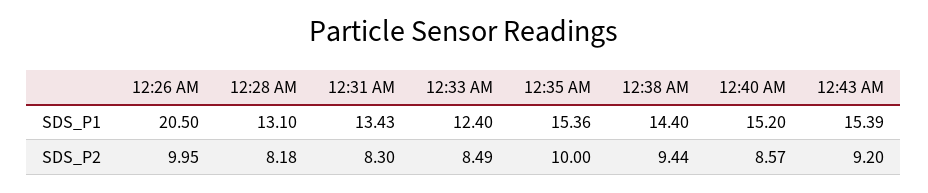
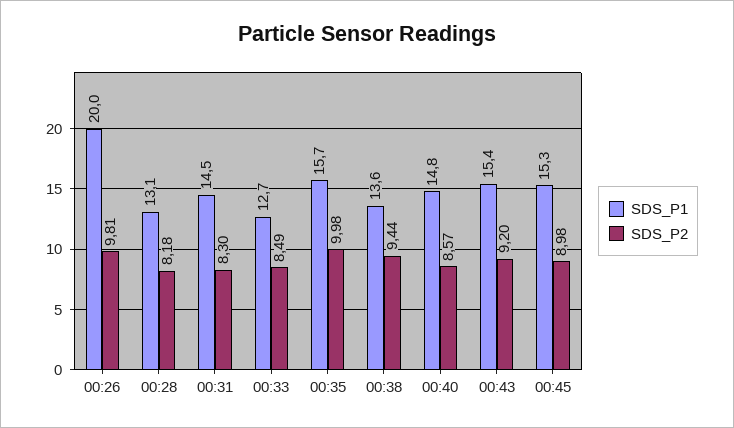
SDS_P1, 12:26 AM: 20.5 -> 20
SDS_P1, 12:31 AM: 13.43 -> 14.5
SDS_P1, 12:33 AM: 12.4 -> 12.7
SDS_P1, 12:35 AM: 15.36 -> 15.7
SDS_P1, 12:38 AM: 14.4 -> 13.6
SDS_P1, 12:40 AM: 15.2 -> 14.8
SDS_P2, 12:26 AM: 9.95 -> 9.81
SDS_P2, 12:35 AM: 10 -> 9.98
SDS_P1, 00:45: none -> 15.3
SDS_P2, 00:45: none -> 8.98

